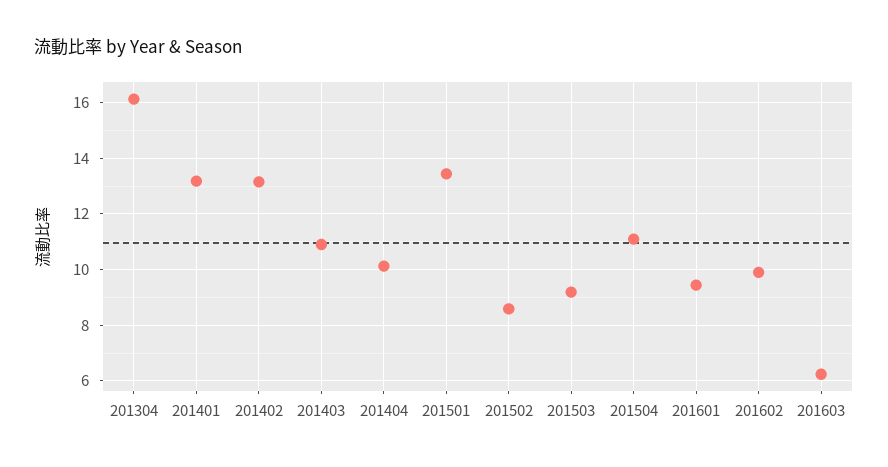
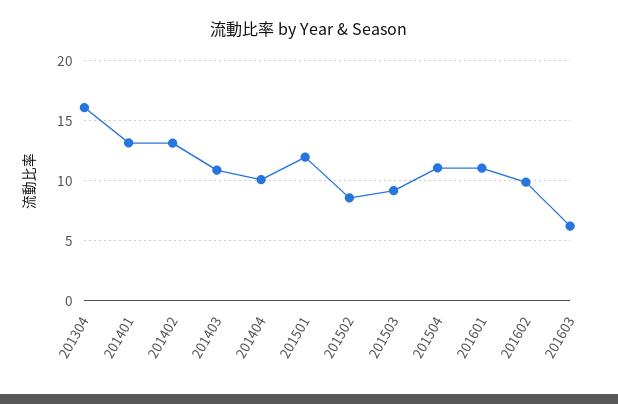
201501: 13.5 -> 12
201601: 9.5 -> 11

